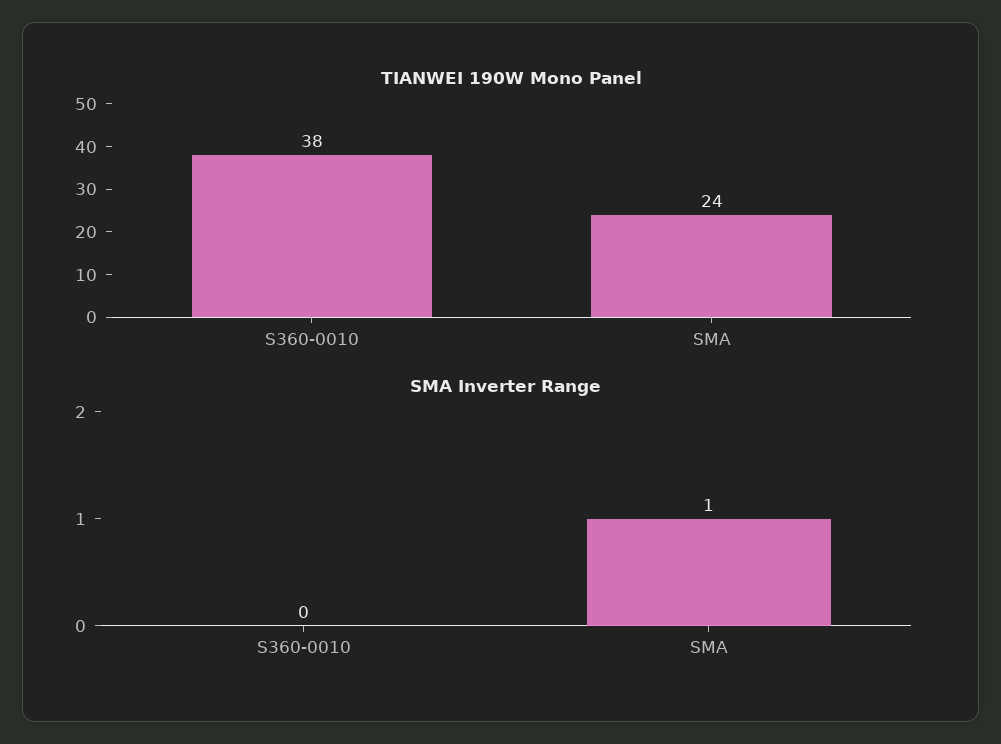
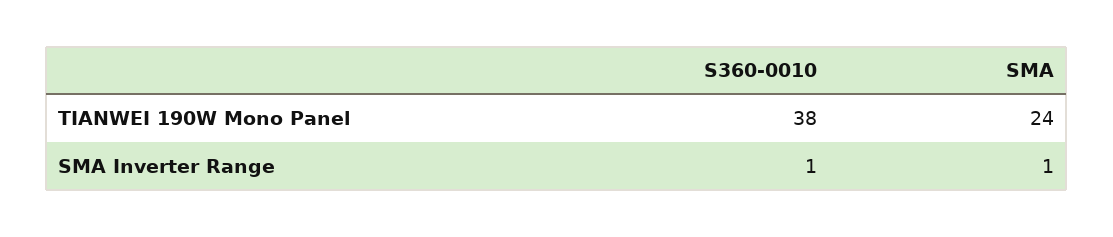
SMA Inverter Range, S360-0010: 0 -> 1

